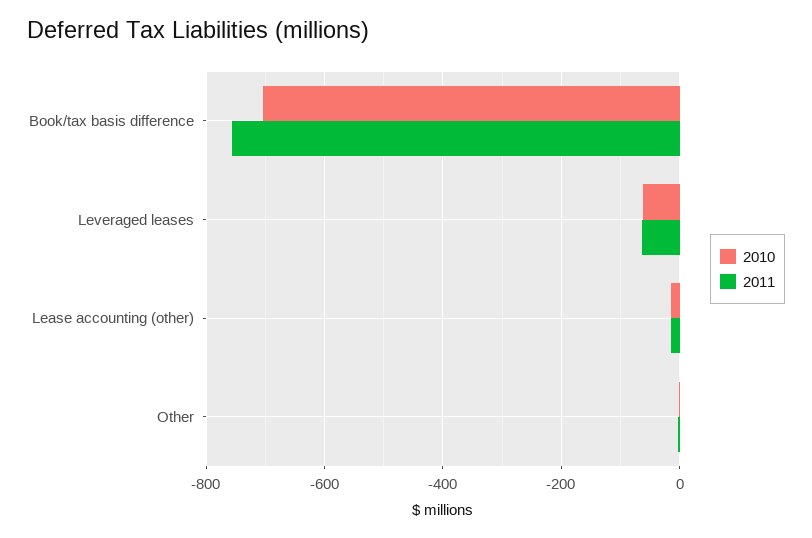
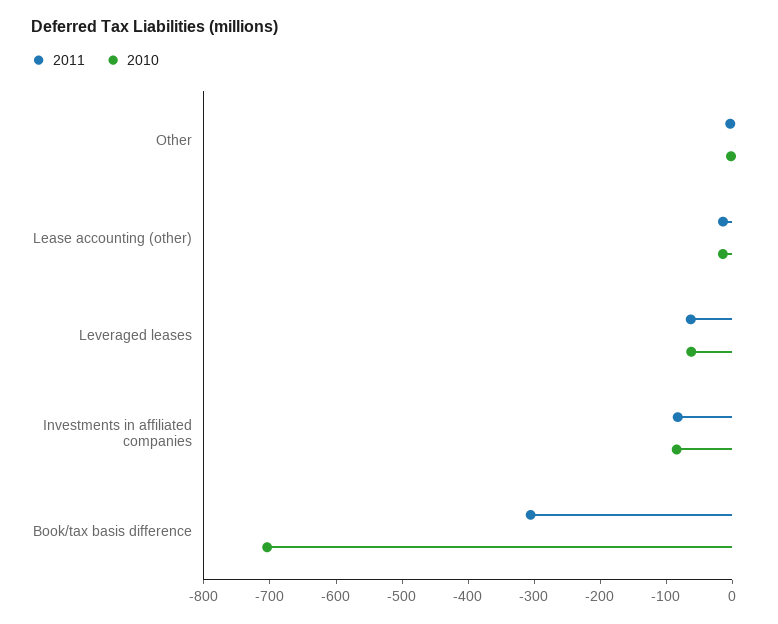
2011, Book/tax basis difference: -760 -> -300
2011, Investments in affiliated companies: none -> -80
2010, Investments in affiliated companies: none -> -80

